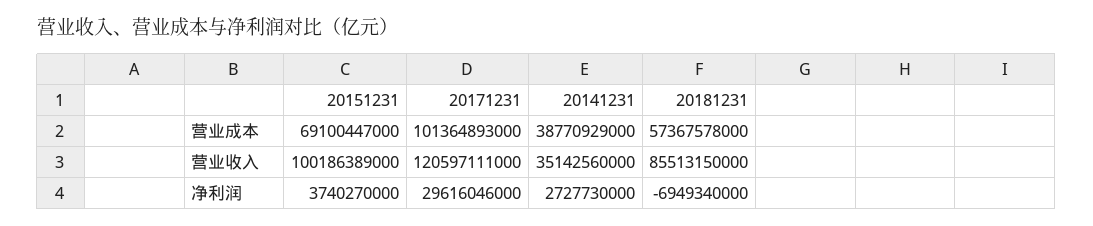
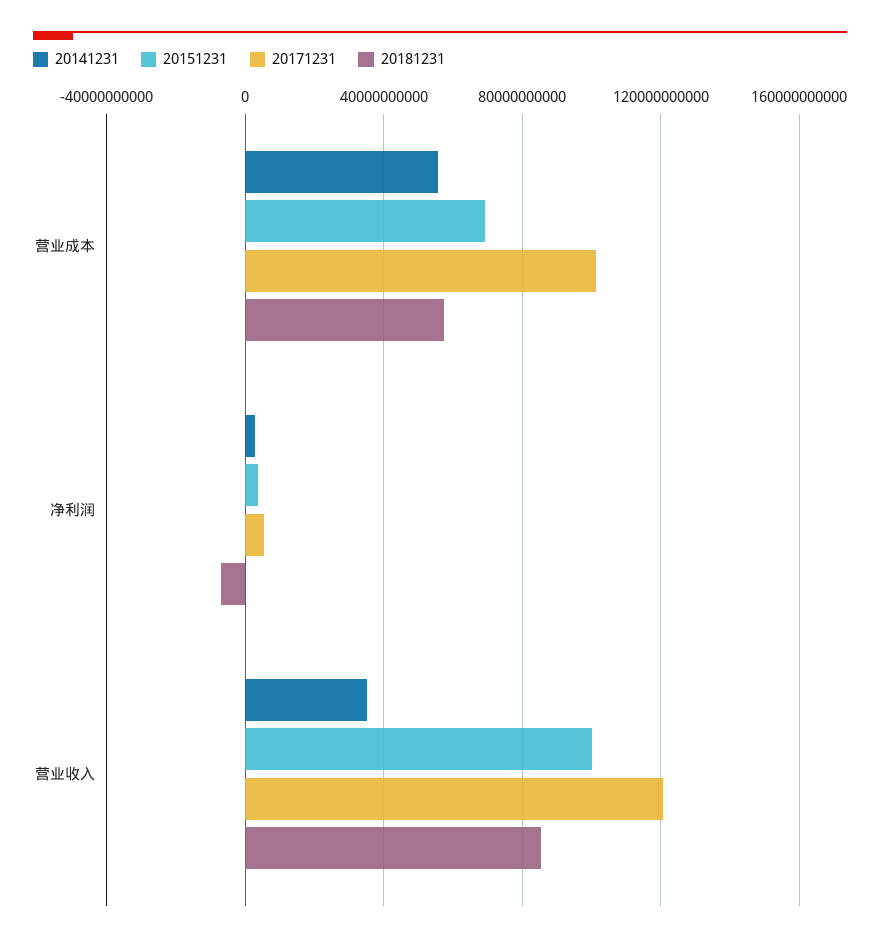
20141231, 营业成本: 38770929000 -> 55000000000
20171231, 净利润: 29616046000 -> 5000000000

